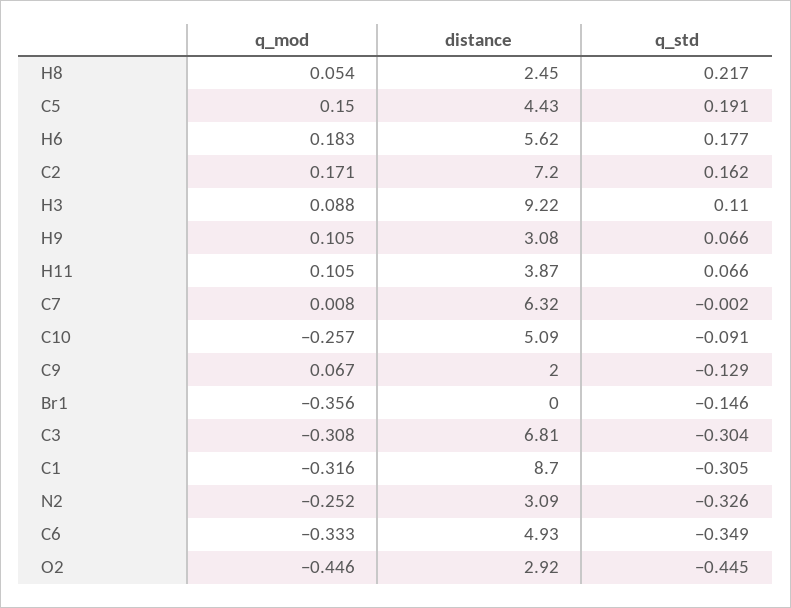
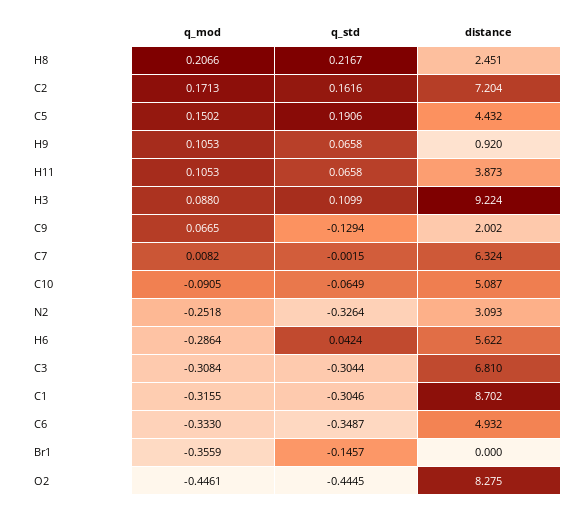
q_mod, H8: 0.054 -> 0.2066
q_mod, H6: 0.183 -> -0.2864
q_std, H6: 0.177 -> 0.0424
distance, H9: 3.08 -> 0.92
q_mod, C10: -0.257 -> -0.0905
q_std, C10: -0.091 -> -0.0649
distance, O2: 2.92 -> 8.275

